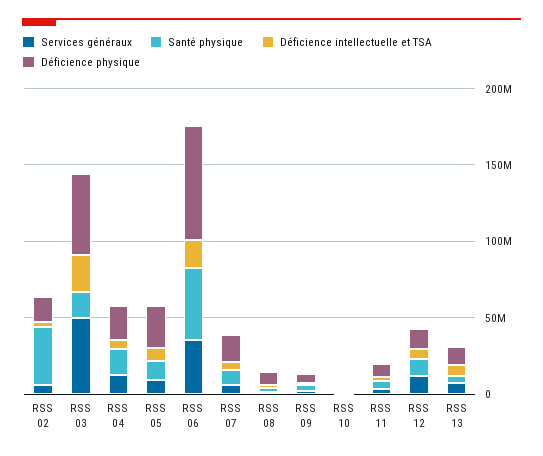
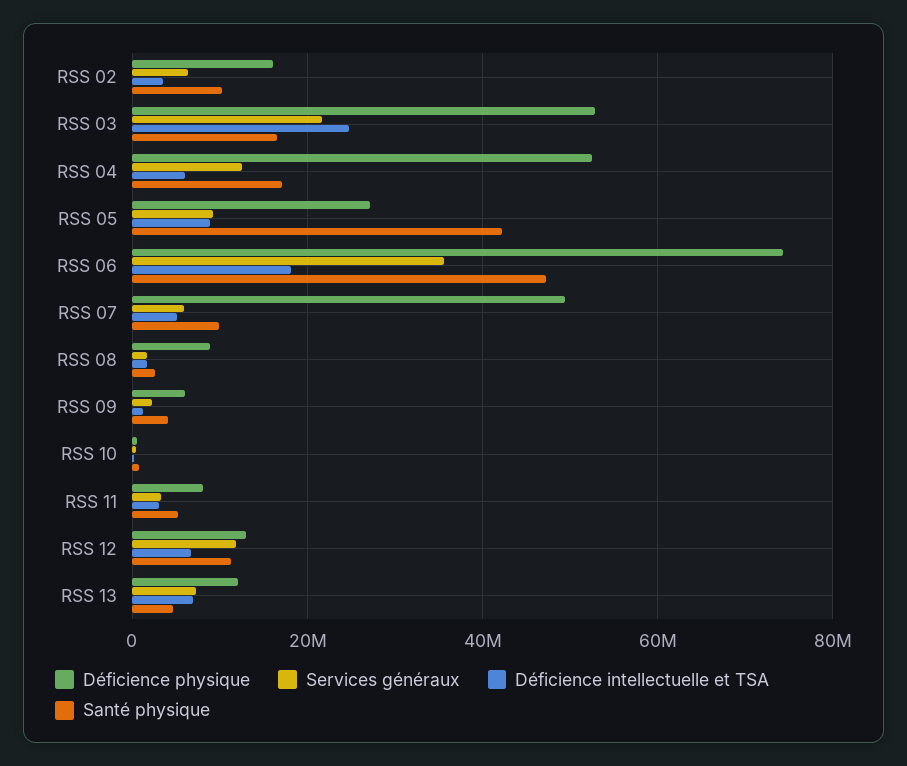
Santé physique, RSS 02: 40000000 -> 10000000
Services généraux, RSS 03: 50000000 -> 22000000
Déficience physique, RSS 04: 20000000 -> 52000000
Santé physique, RSS 05: 10000000 -> 42000000
Déficience physique, RSS 07: 20000000 -> 50000000

